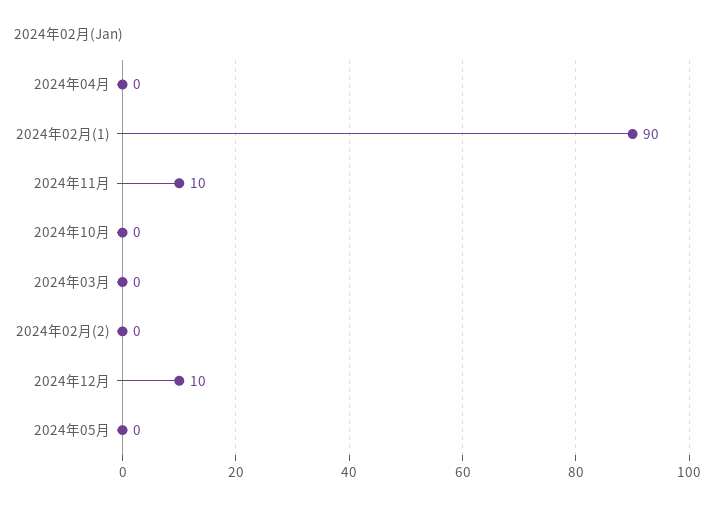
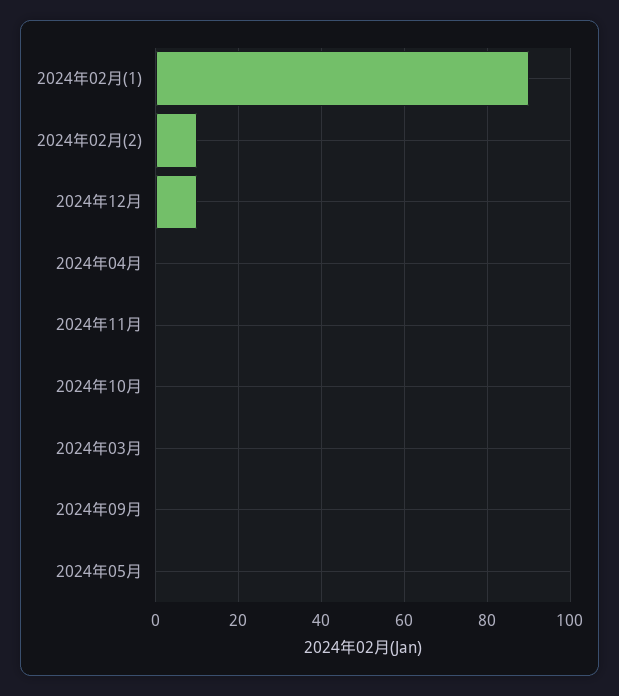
2024年11月: 10 -> 0
2024年02月(2): 0 -> 10
2024年09月: none -> 0

